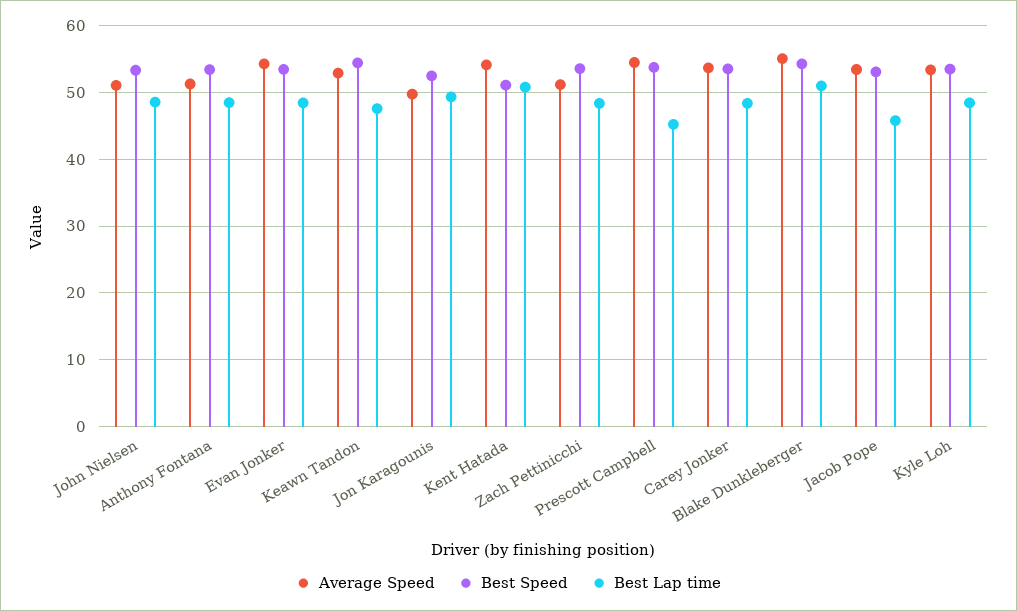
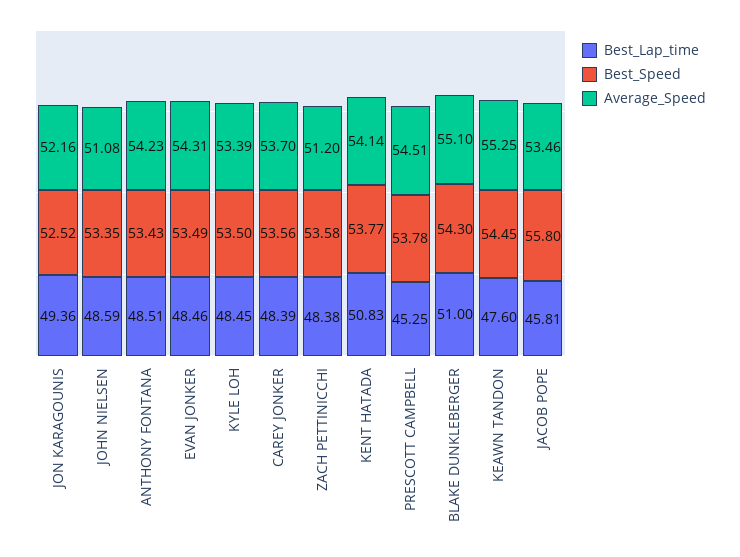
Average Speed, Anthony Fontana: 51 -> 54.23
Average Speed, Keawn Tandon: 53 -> 55.25
Average Speed, Jon Karagounis: 50 -> 52.16
Best Speed, Kent Hatada: 51 -> 53.77
Best Speed, Jacob Pope: 53 -> 55.8

